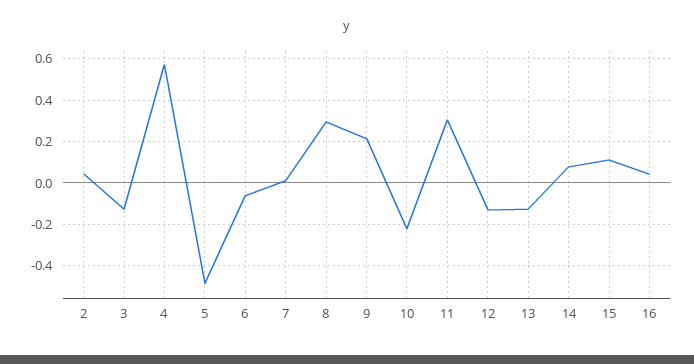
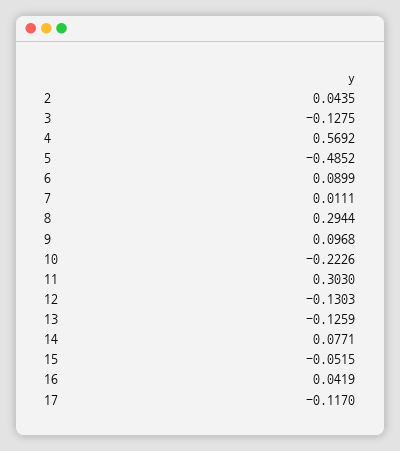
6: -0.05 -> 0.0899
9: 0.2 -> 0.0968
15: 0.1 -> -0.0515
17: none -> -0.117

